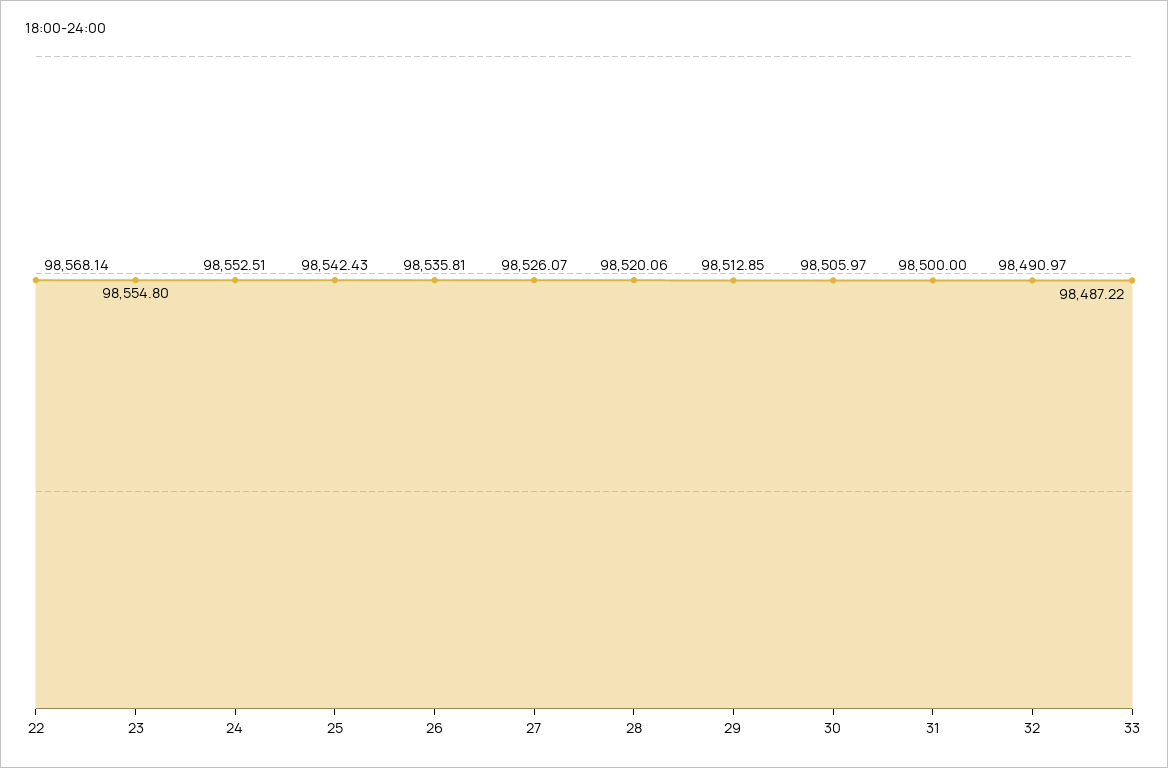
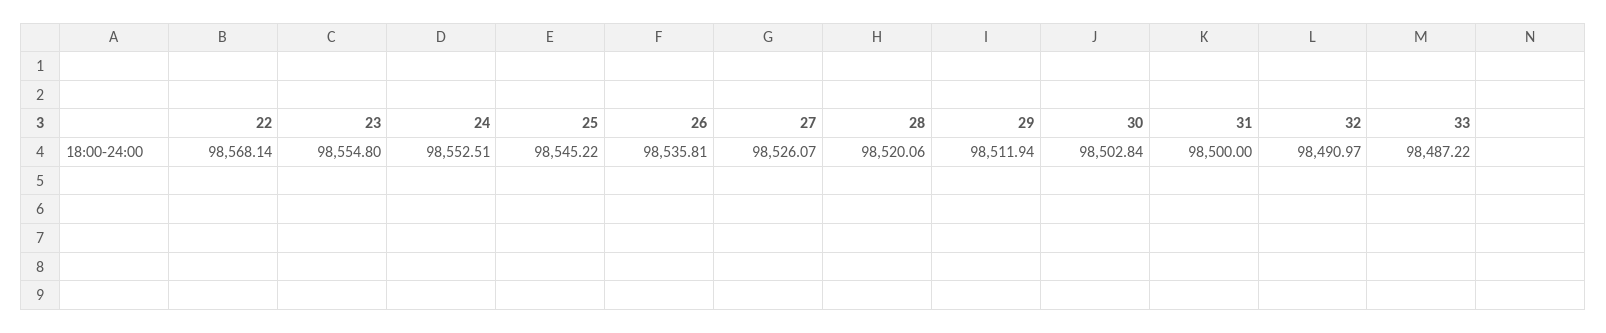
25: 98542.43 -> 98545.22
29: 98512.85 -> 98511.94
30: 98505.97 -> 98502.84

